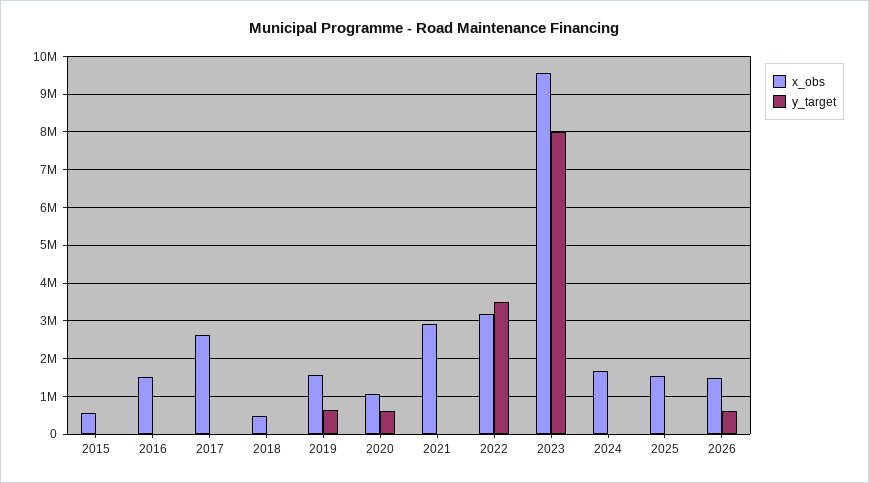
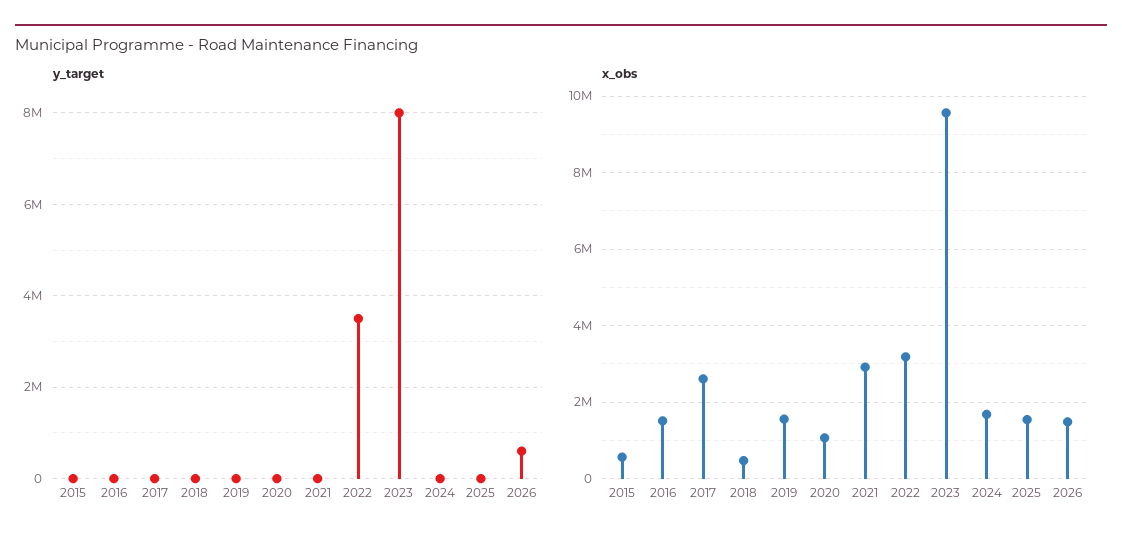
y_target, 2019: 600000 -> 0
y_target, 2020: 600000 -> 0

